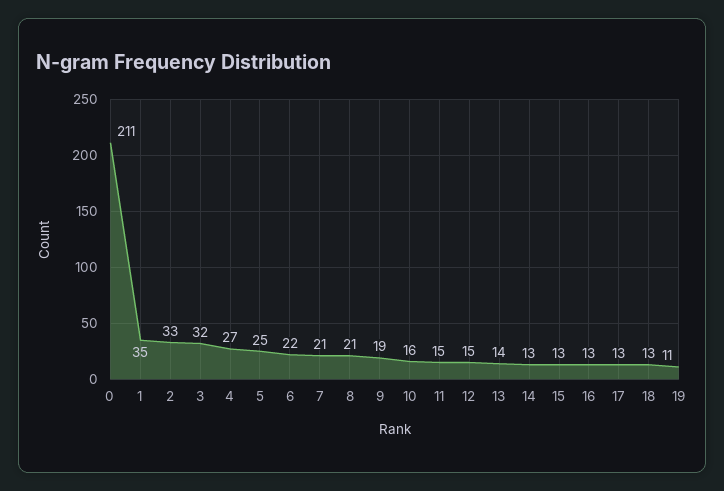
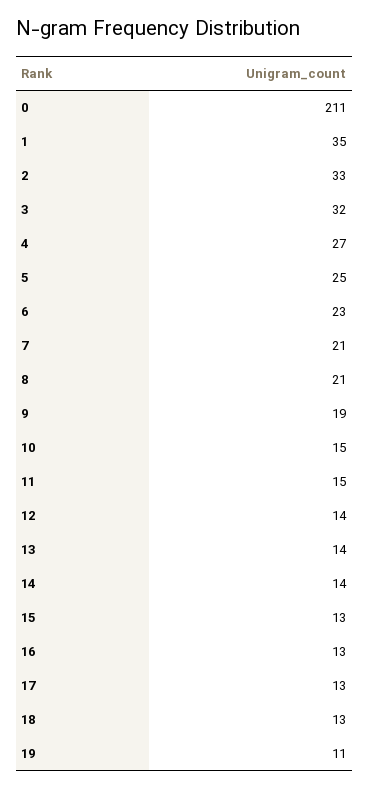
6: 22 -> 23
10: 16 -> 15
12: 15 -> 14
14: 13 -> 14

